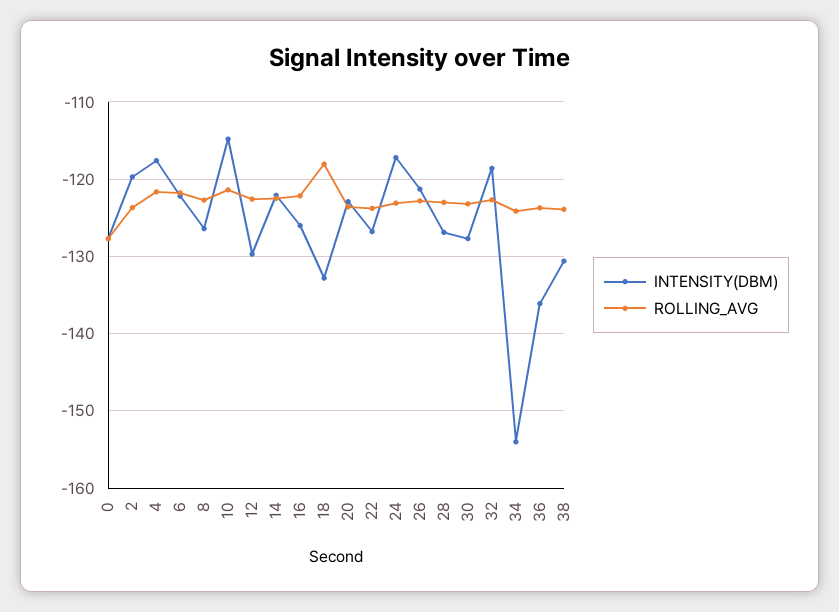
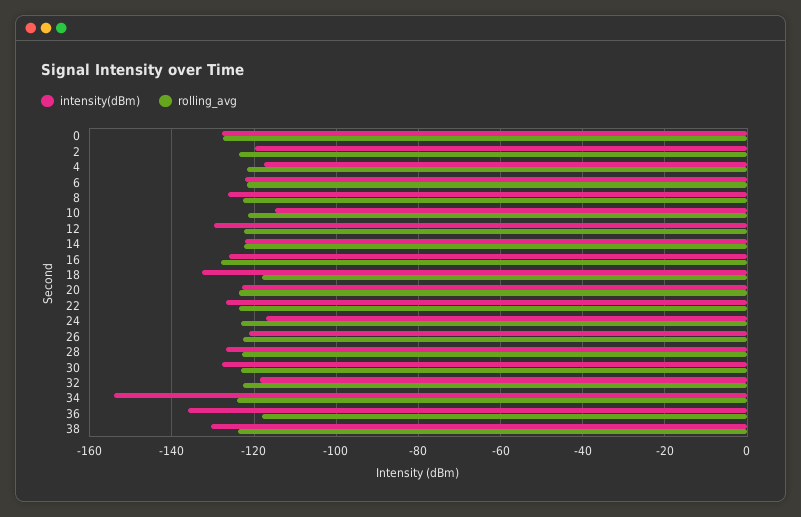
ROLLING_AVG, 16: -122 -> -128
ROLLING_AVG, 36: -124 -> -118

